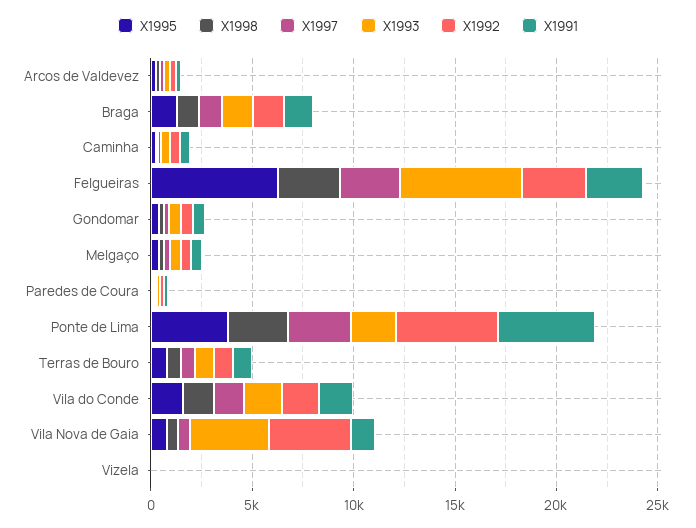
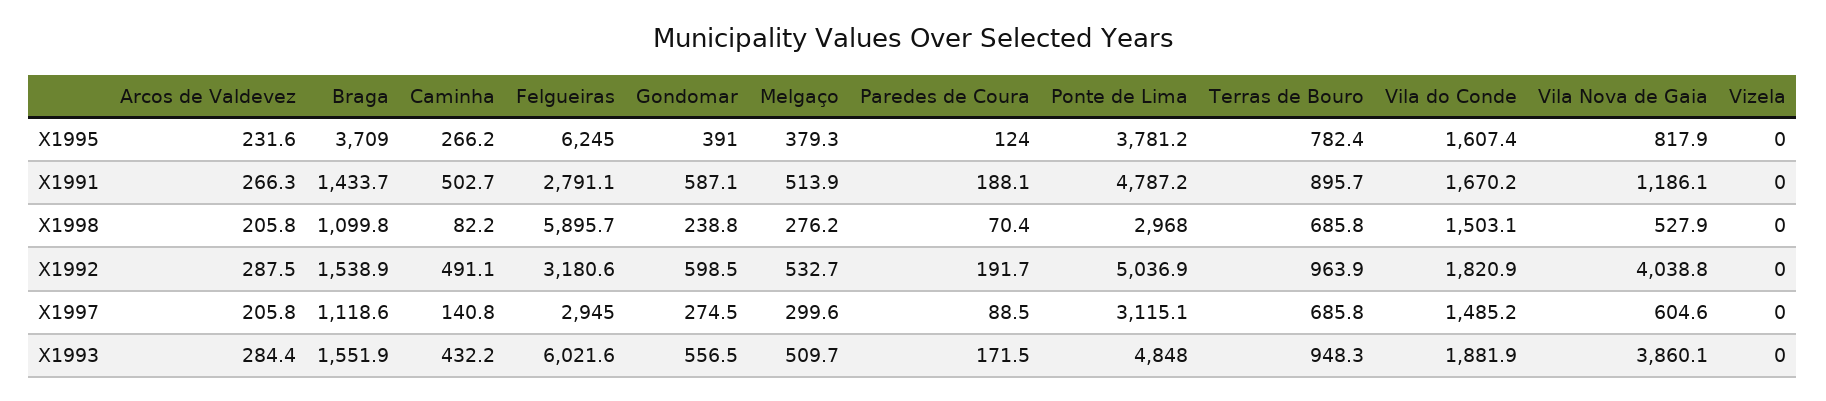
X1995, Braga: 1000 -> 3709
X1998, Felgueiras: 3000 -> 5895.7
X1993, Ponte de Lima: 2000 -> 4848

